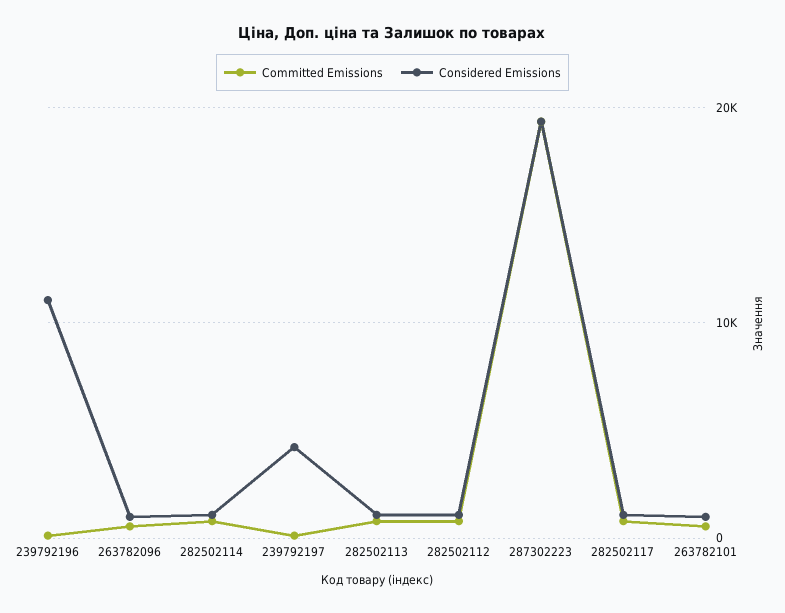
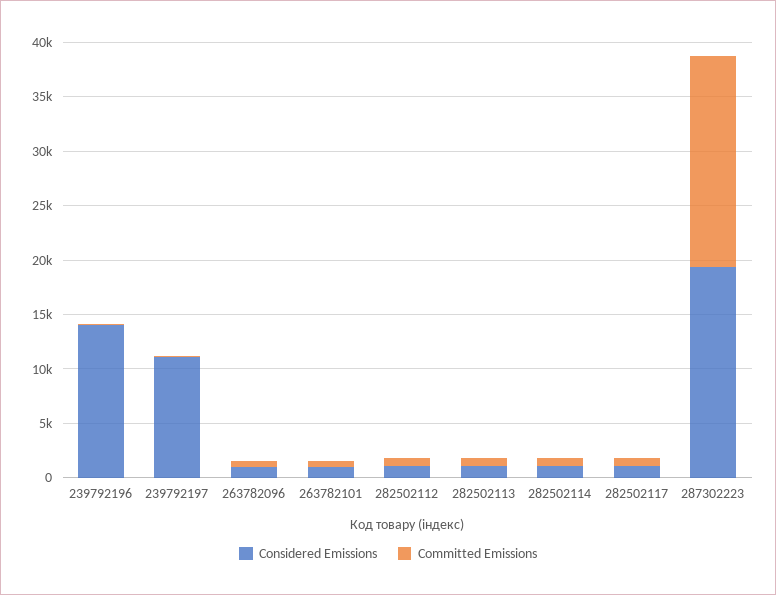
Considered Emissions, 239792196: 11000 -> 14000
Considered Emissions, 239792197: 4000 -> 11000

